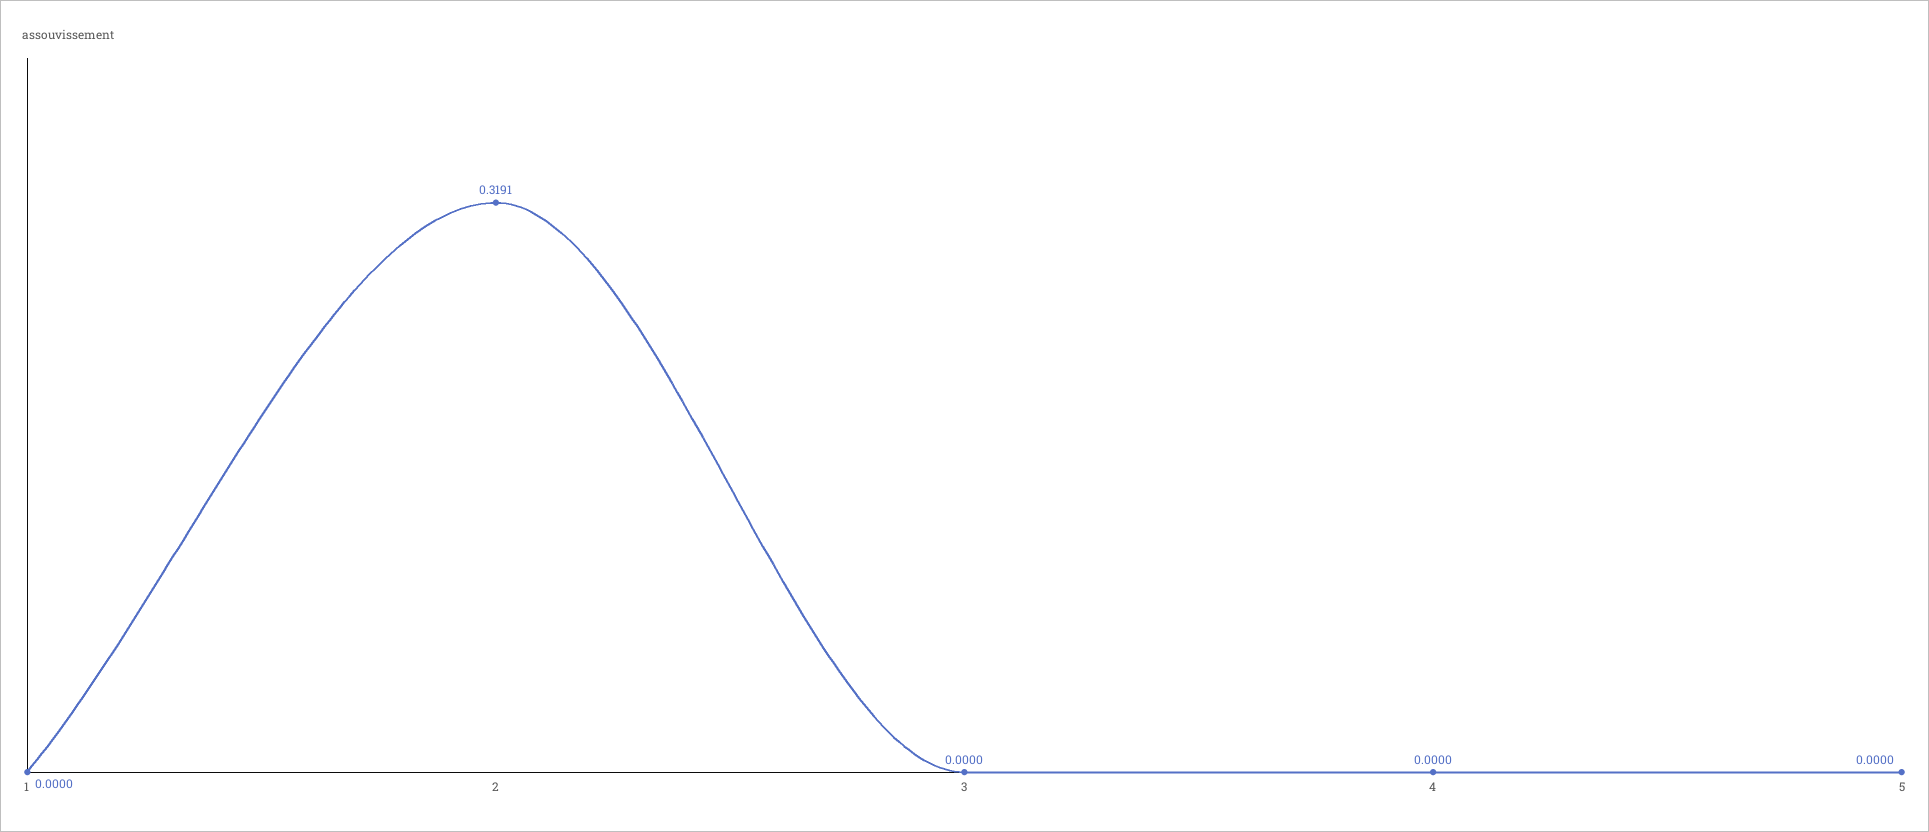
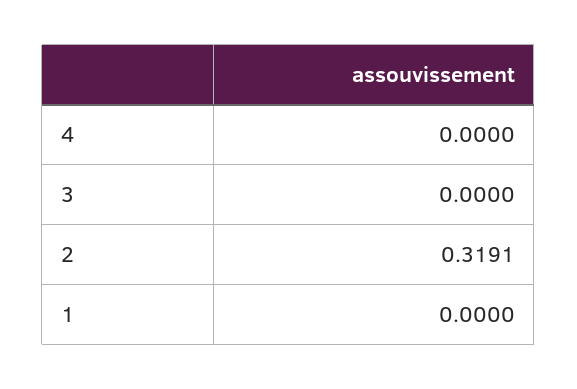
5: 0 -> none

